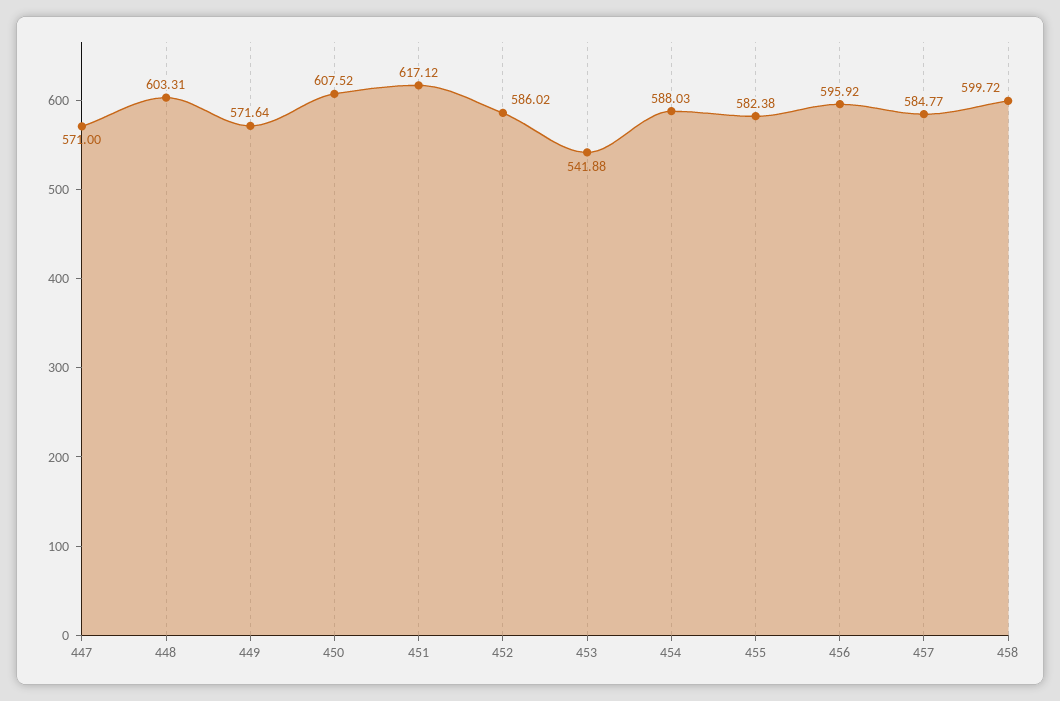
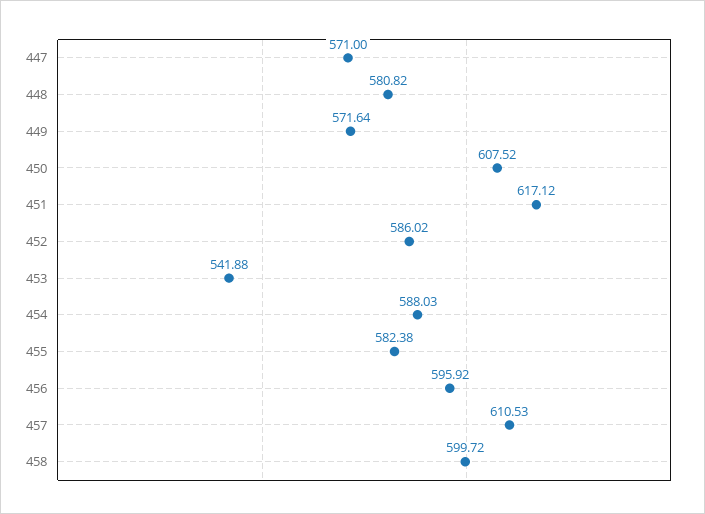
448: 603.31 -> 580.82
457: 584.77 -> 610.53

